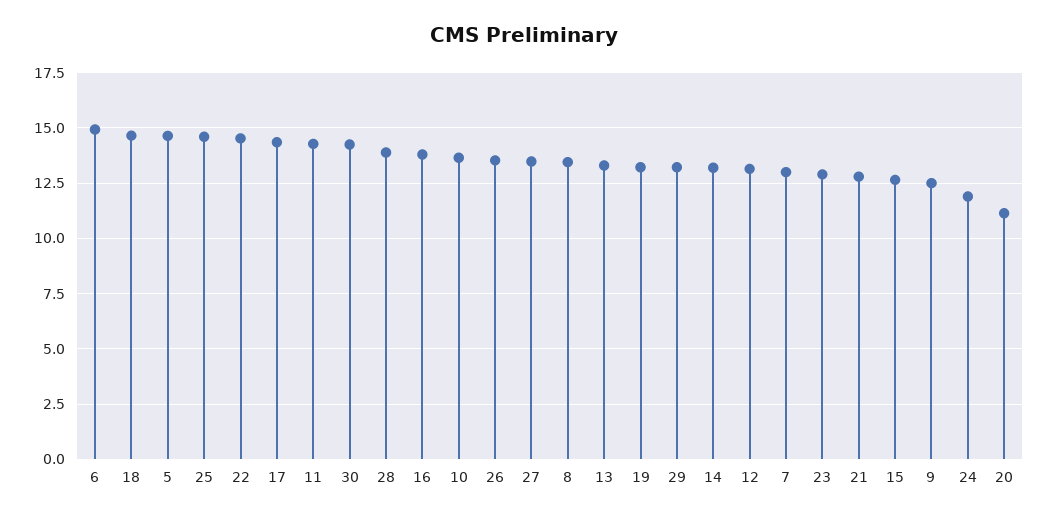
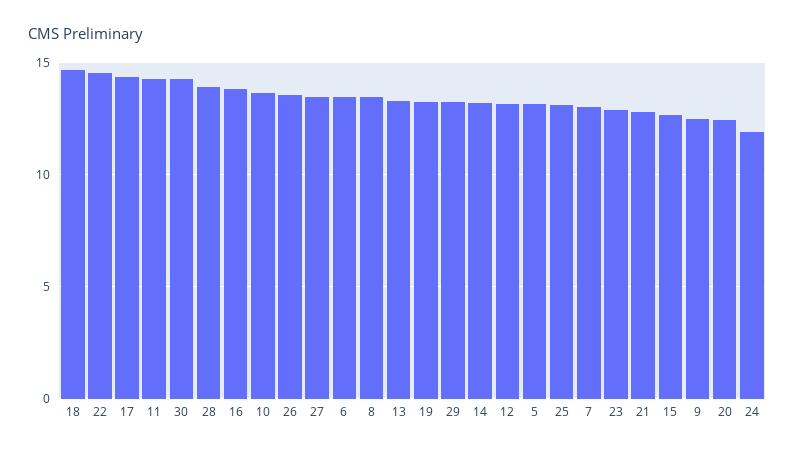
6: 15 -> 13.5
5: 14.5 -> 13
25: 14.5 -> 13
20: 11 -> 12.5

